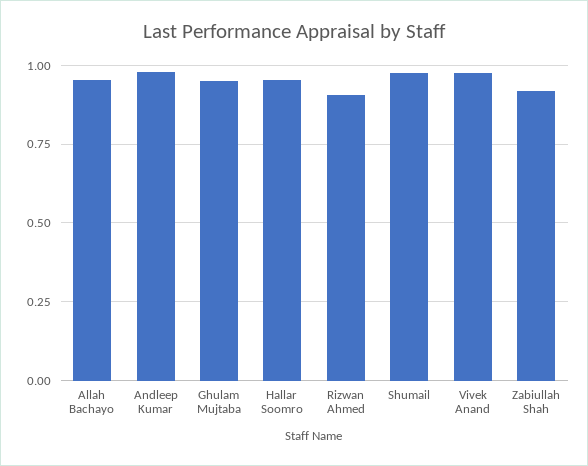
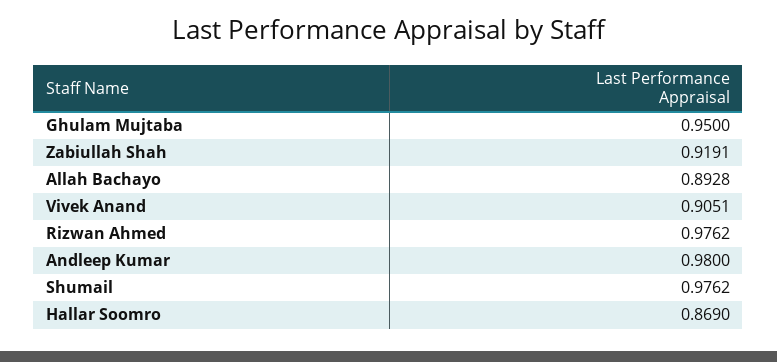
Allah Bachayo: 0.95 -> 0.8928
Hallar Soomro: 0.95 -> 0.869
Rizwan Ahmed: 0.9 -> 0.9762
Vivek Anand: 0.975 -> 0.9051

